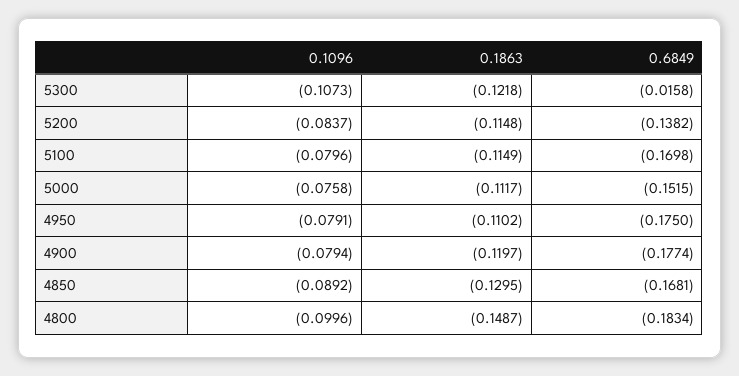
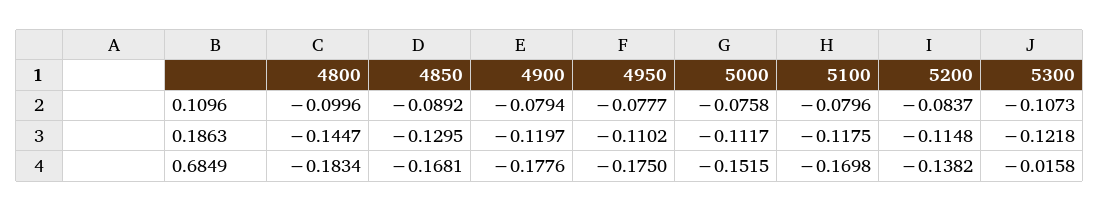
0.1863, 5100: -0.1149 -> -0.1175
0.1096, 4950: -0.0791 -> -0.0777
0.6849, 4900: -0.1774 -> -0.1776
0.1863, 4800: -0.1487 -> -0.1447

